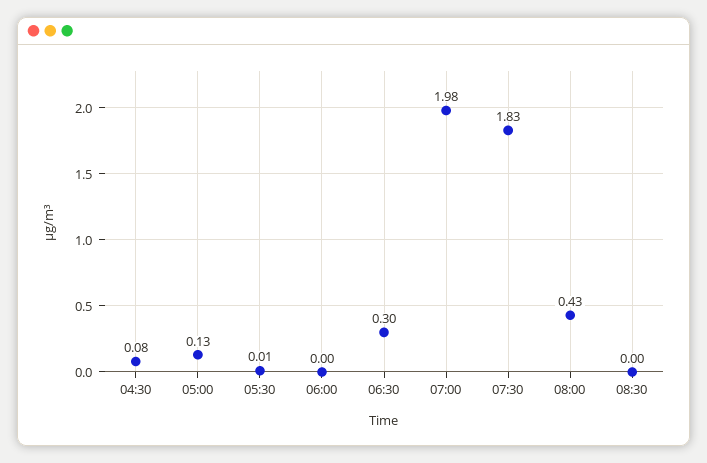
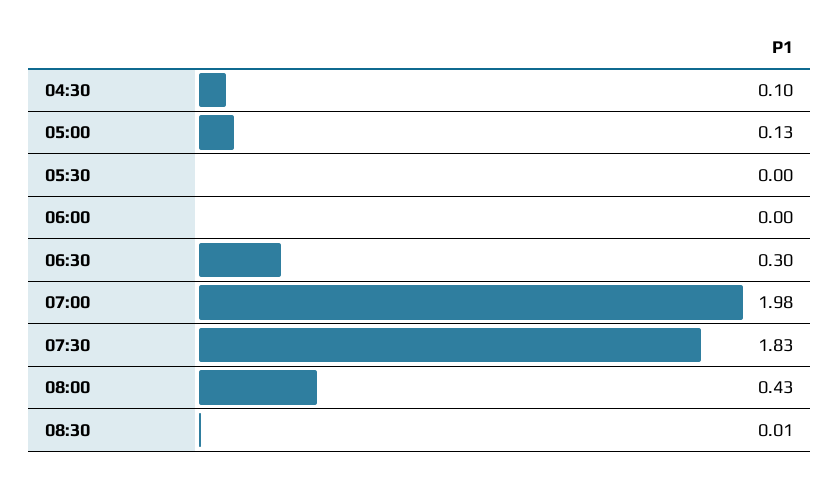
04:30: 0.08 -> 0.1
05:30: 0.01 -> 0
08:30: 0 -> 0.01

